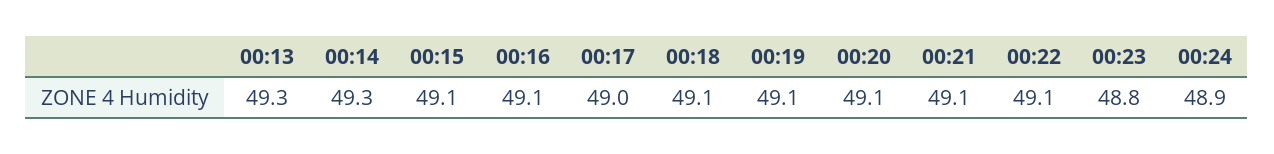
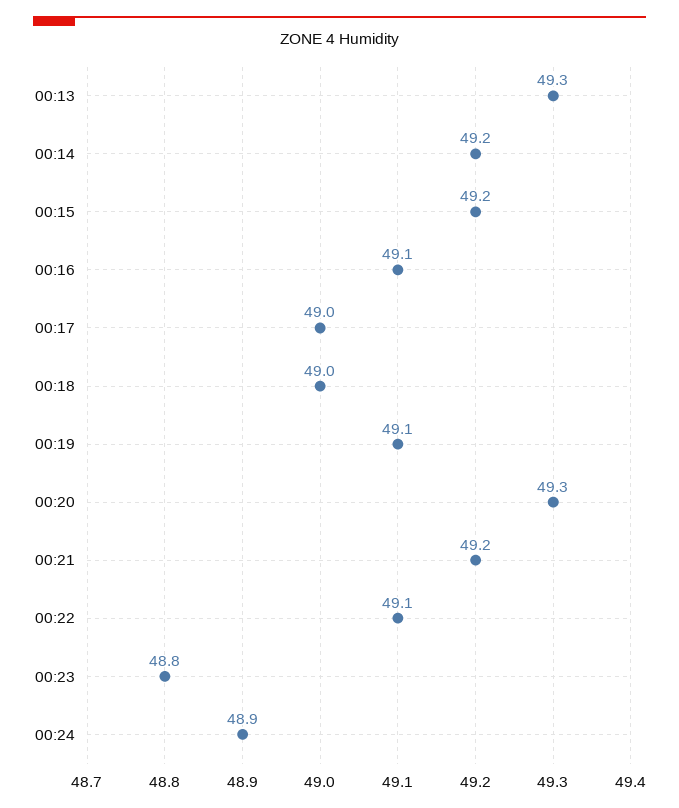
00:14: 49.3 -> 49.2
00:15: 49.1 -> 49.2
00:18: 49.1 -> 49
00:20: 49.1 -> 49.3
00:21: 49.1 -> 49.2

